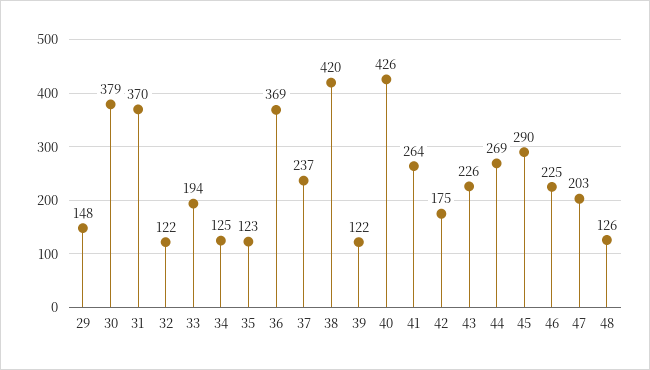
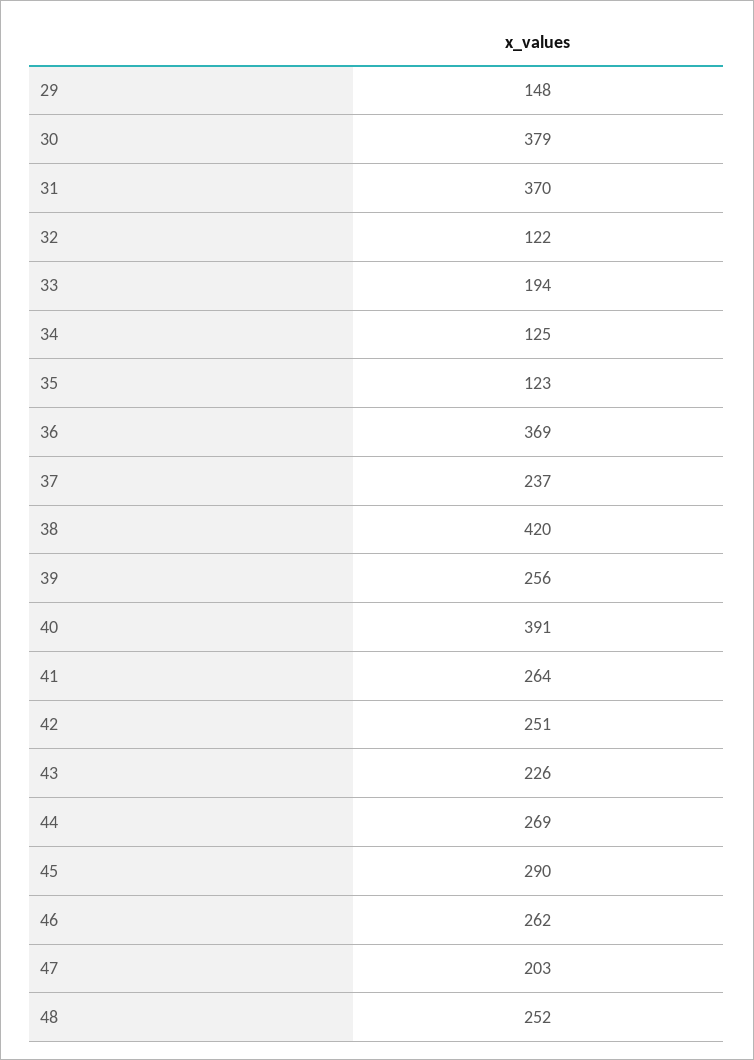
39: 122 -> 256
40: 426 -> 391
42: 175 -> 251
46: 225 -> 262
48: 126 -> 252

